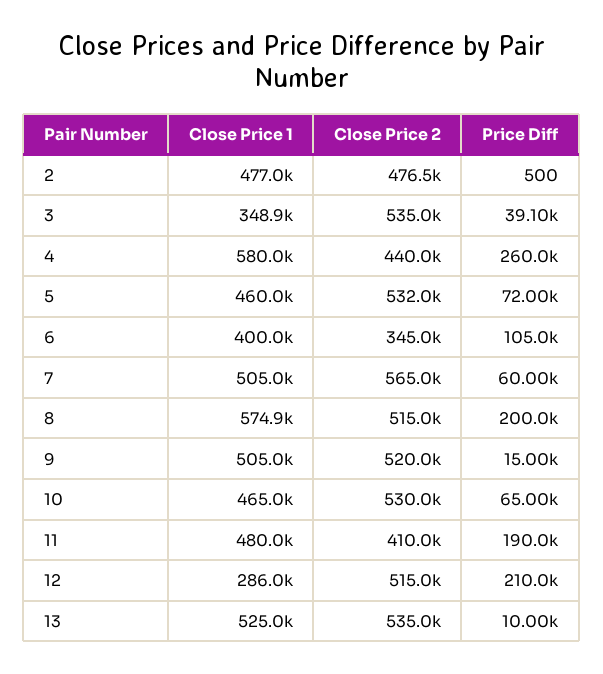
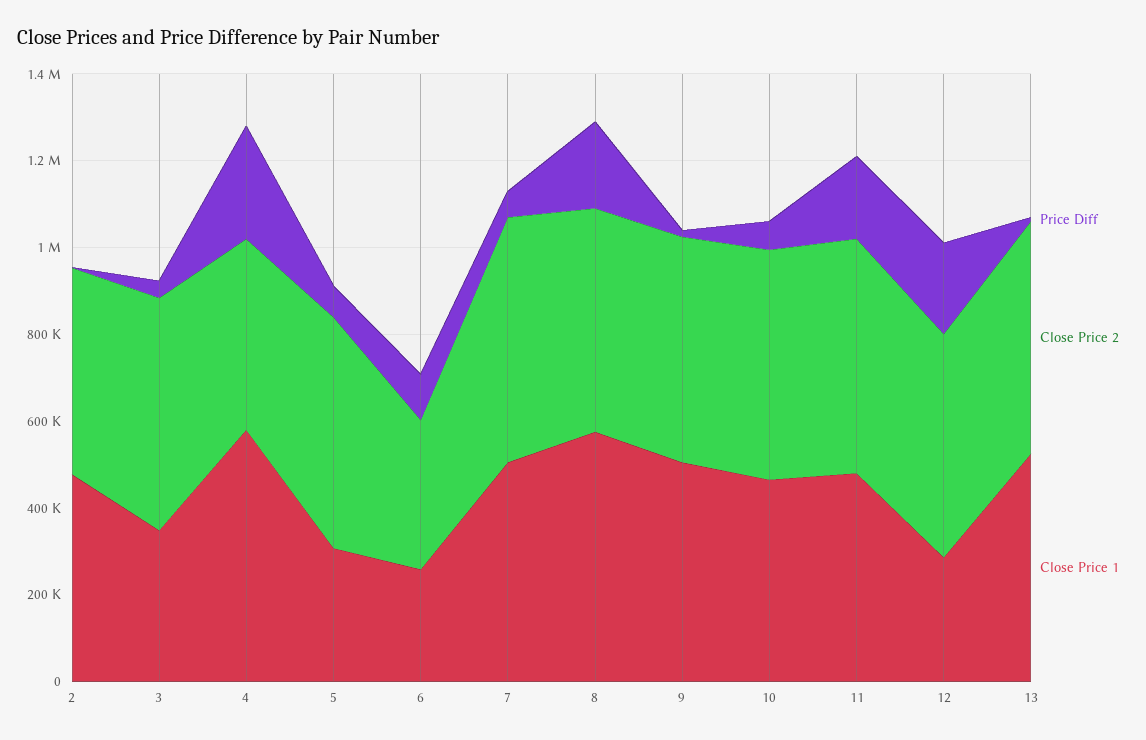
Close Price 1, 5: 460000 -> 300000
Close Price 1, 6: 400000 -> 250000
Close Price 2, 11: 410000 -> 550000

